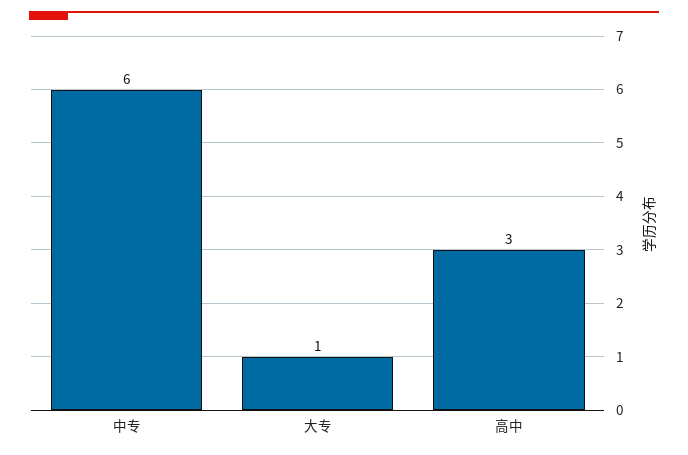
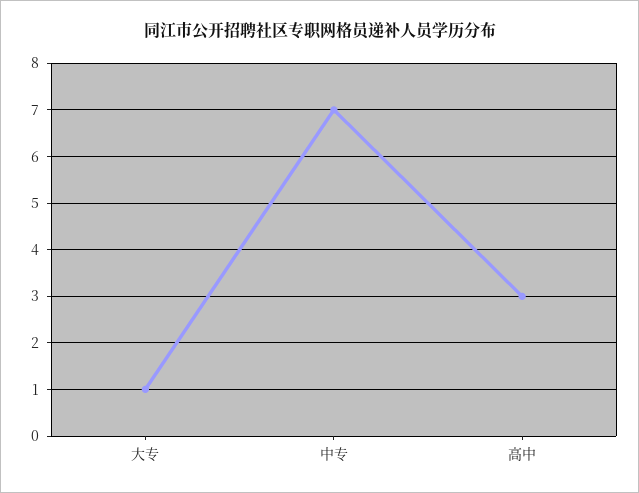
中专: 6 -> 7

